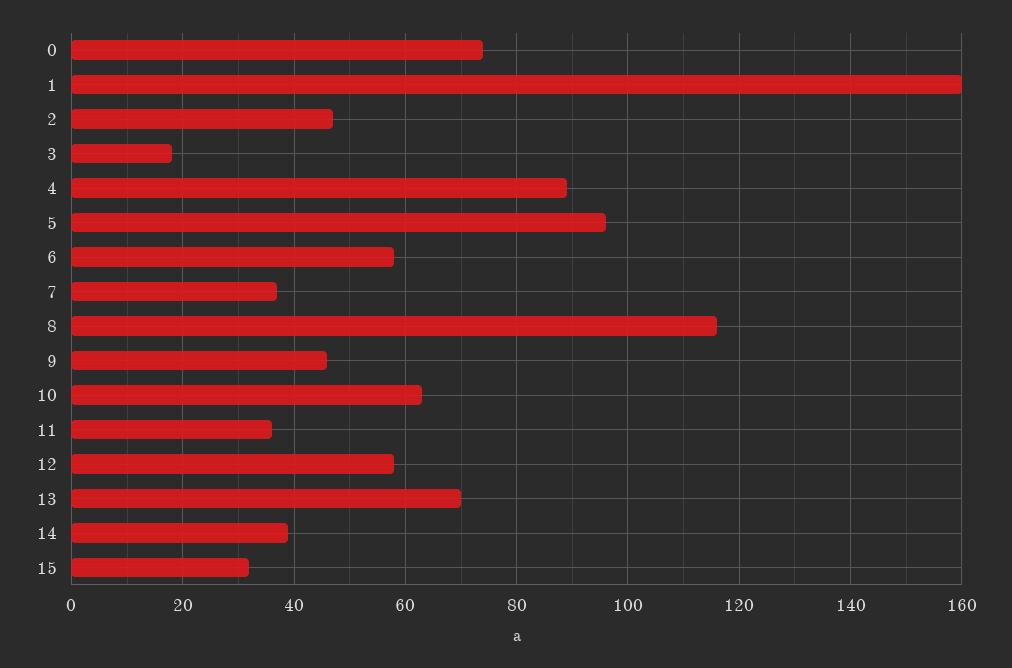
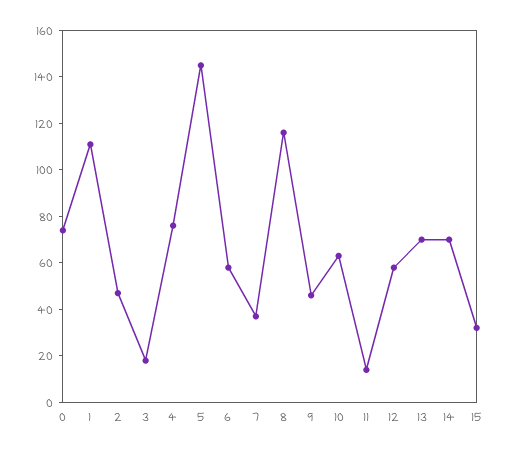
1: 160 -> 110
4: 90 -> 75
5: 95 -> 145
11: 35 -> 15
14: 40 -> 70

